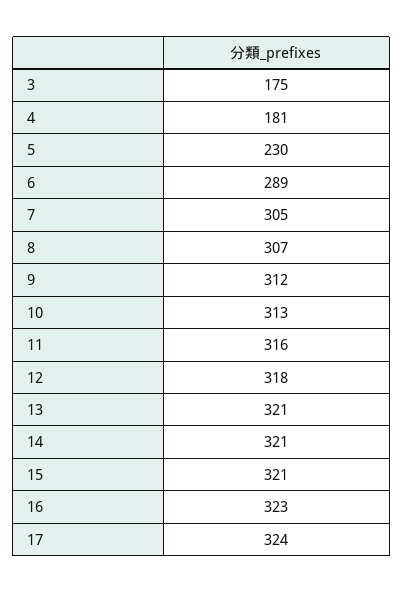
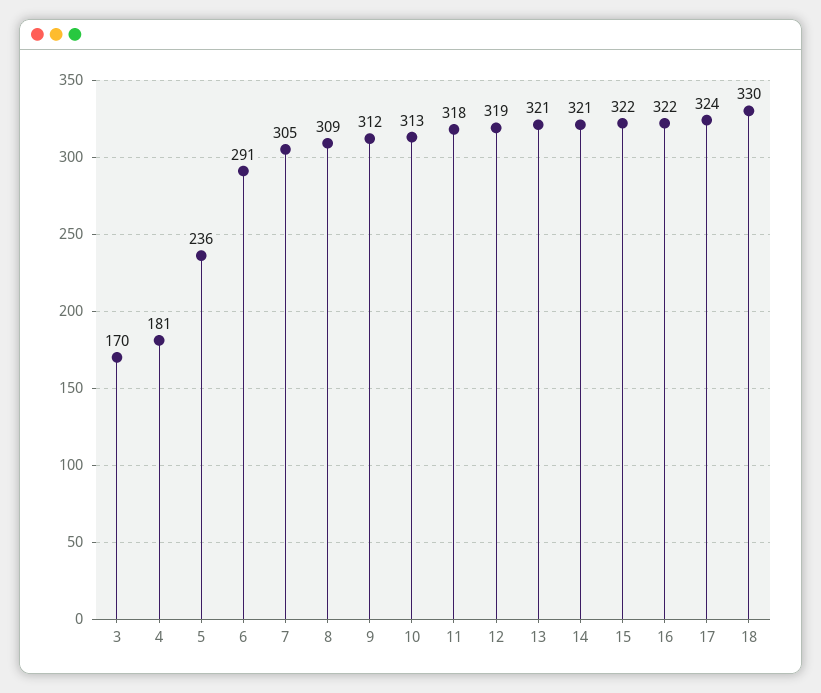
3: 175 -> 170
5: 230 -> 236
6: 289 -> 291
8: 307 -> 309
11: 316 -> 318
12: 318 -> 319
15: 321 -> 322
16: 323 -> 322
18: none -> 330

